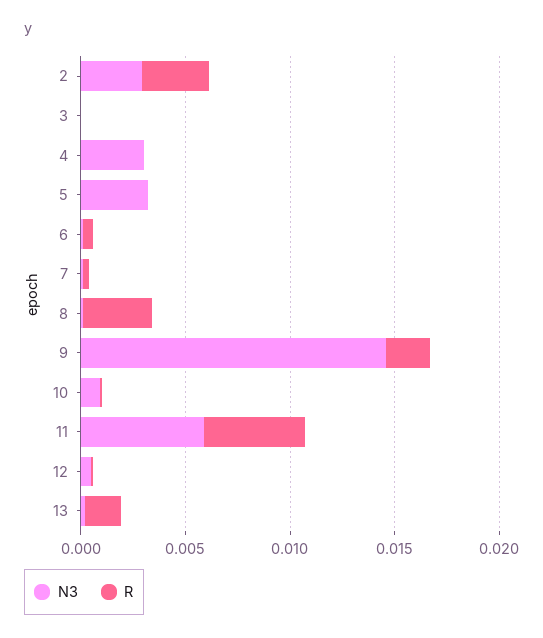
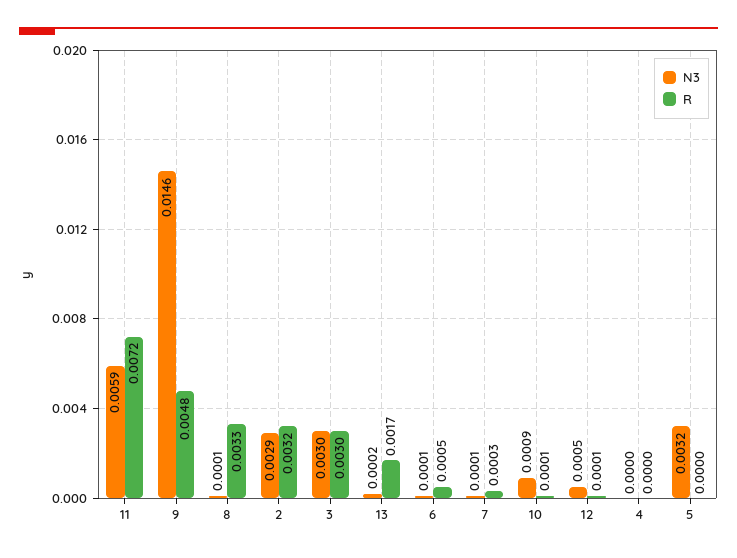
N3, 3: 0 -> 0.003
R, 3: 0 -> 0.003
N3, 4: 0.003 -> 0
R, 9: 0.002 -> 0.0048
R, 11: 0.005 -> 0.0072

